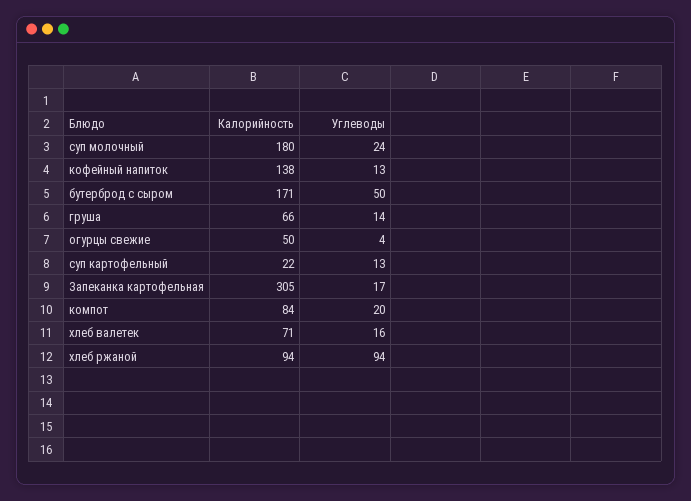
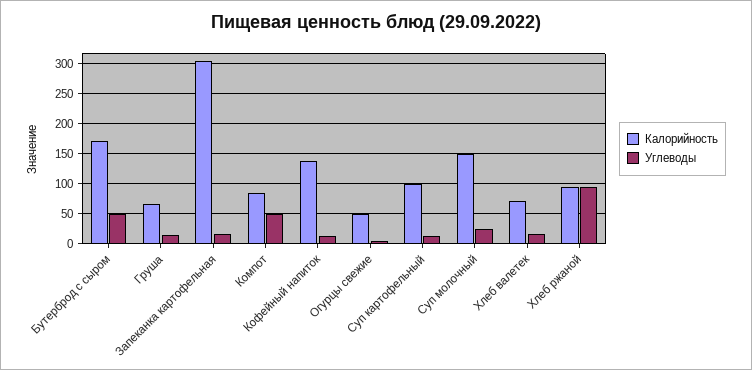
Калорийность, суп молочный: 180 -> 150
Калорийность, суп картофельный: 22 -> 100
Углеводы, компот: 20 -> 50

